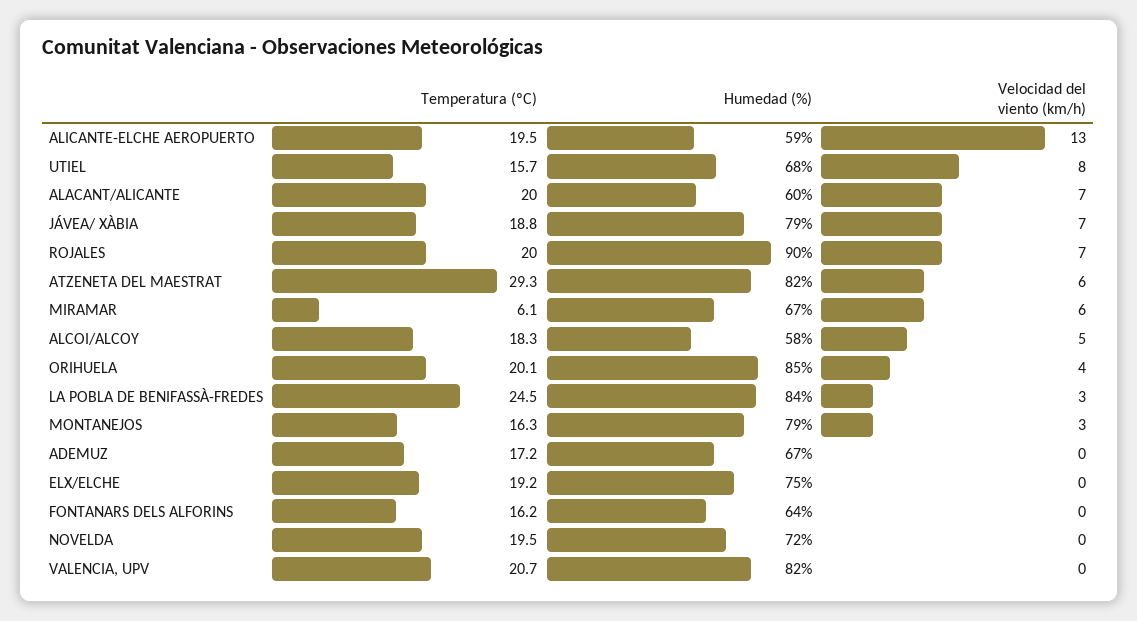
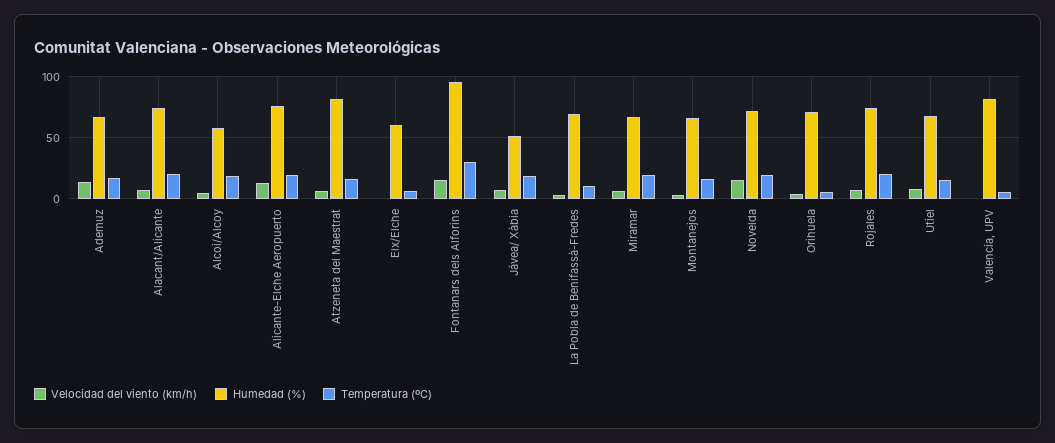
Humedad (%), ALICANTE-ELCHE AEROPUERTO: 59 -> 75
Humedad (%), ALACANT/ALICANTE: 60 -> 75
Humedad (%), JÁVEA/ XÀBIA: 79 -> 50
Humedad (%), ROJALES: 90 -> 75
Temperatura (ºC), ATZENETA DEL MAESTRAT: 29.3 -> 15
Temperatura (ºC), MIRAMAR: 6.1 -> 20
Temperatura (ºC), ORIHUELA: 20.1 -> 5
Humedad (%), ORIHUELA: 85 -> 70
Temperatura (ºC), LA POBLA DE BENIFASSÀ-FREDES: 24.5 -> 10
Humedad (%), LA POBLA DE BENIFASSÀ-FREDES: 84 -> 70
Humedad (%), MONTANEJOS: 79 -> 65
Velocidad del viento (km/h), ADEMUZ: 0 -> 15
Temperatura (ºC), ELX/ELCHE: 19.2 -> 5
Humedad (%), ELX/ELCHE: 75 -> 60
Temperatura (ºC), FONTANARS DELS ALFORINS: 16.2 -> 30
Humedad (%), FONTANARS DELS ALFORINS: 64 -> 95
Velocidad del viento (km/h), FONTANARS DELS ALFORINS: 0 -> 15
Velocidad del viento (km/h), NOVELDA: 0 -> 15
Temperatura (ºC), VALENCIA, UPV: 20.7 -> 5

